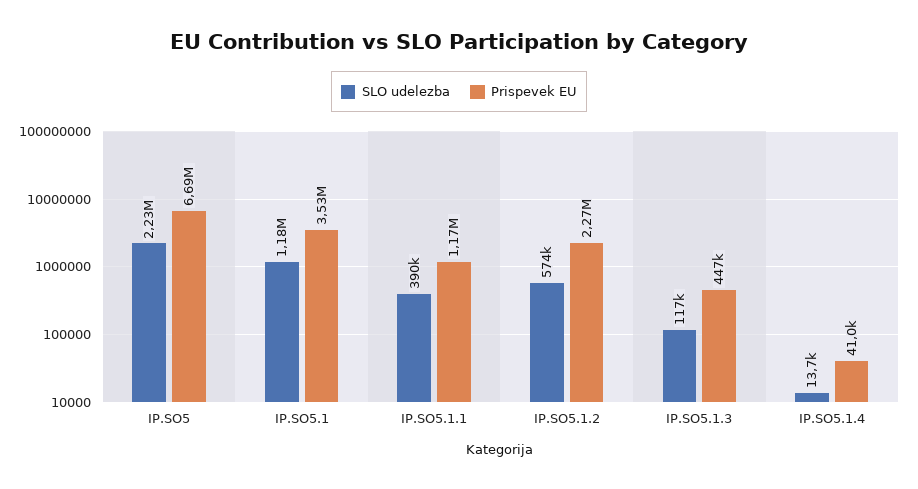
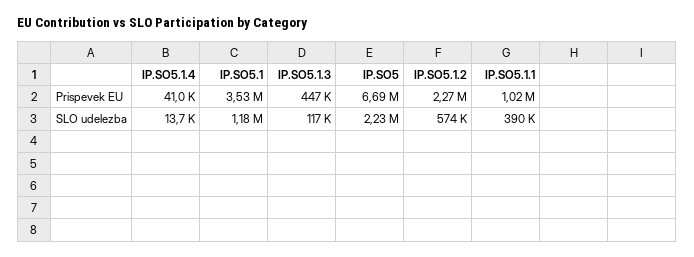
Prispevek EU, IP.SO5.1.1: 1170000 -> 1020000

